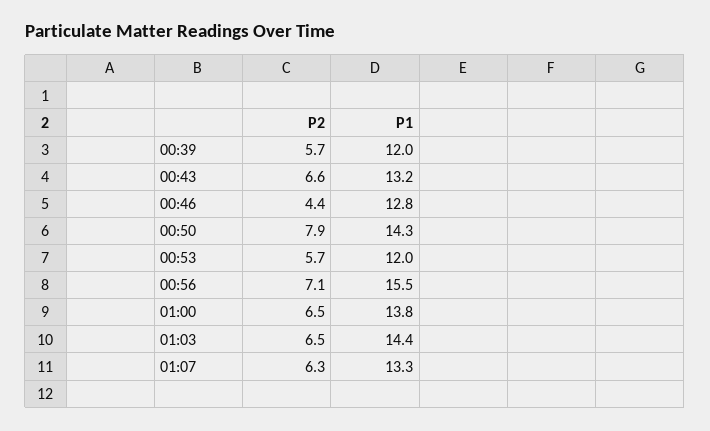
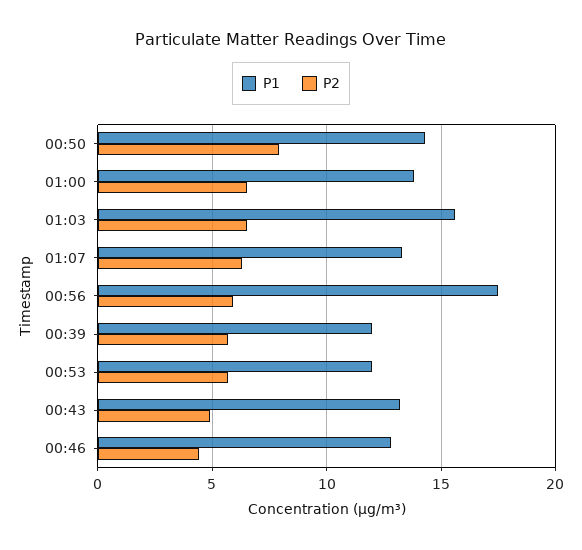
P2, 00:43: 6.6 -> 5
P2, 00:56: 7.1 -> 6
P1, 00:56: 15.5 -> 17.5
P1, 01:03: 14.4 -> 15.5

